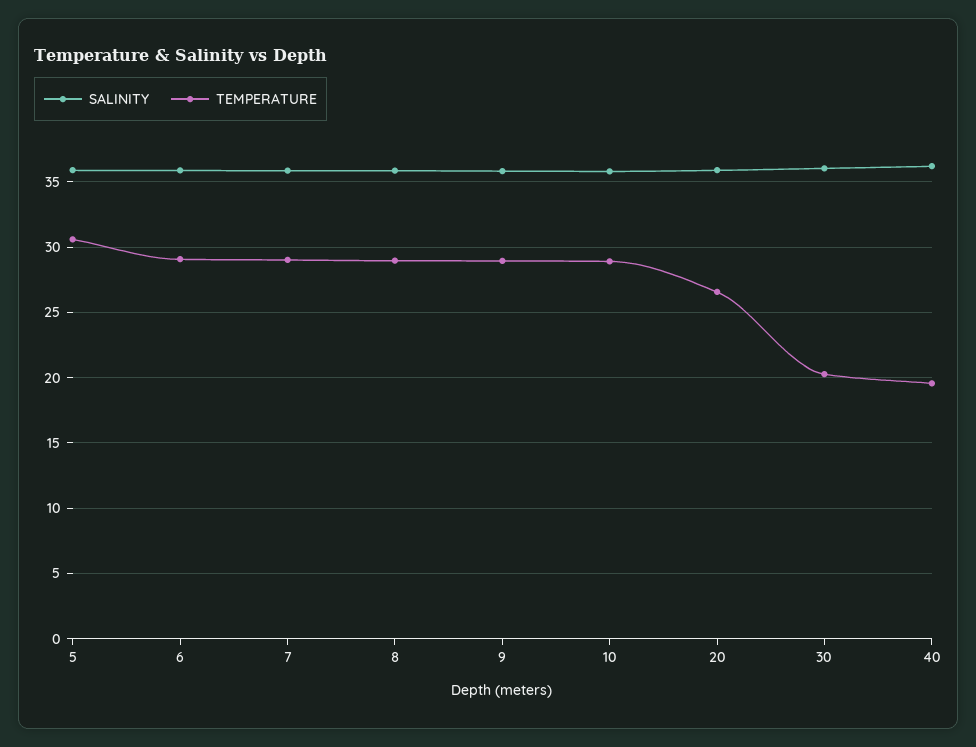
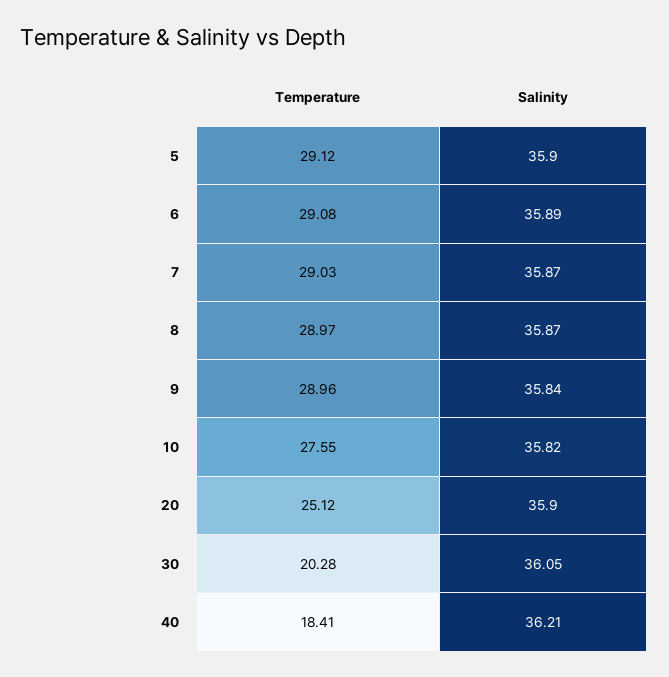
TEMPERATURE, 5: 30.5 -> 29.12
TEMPERATURE, 10: 29 -> 27.55
TEMPERATURE, 20: 26.5 -> 25.12
TEMPERATURE, 40: 19.5 -> 18.41

